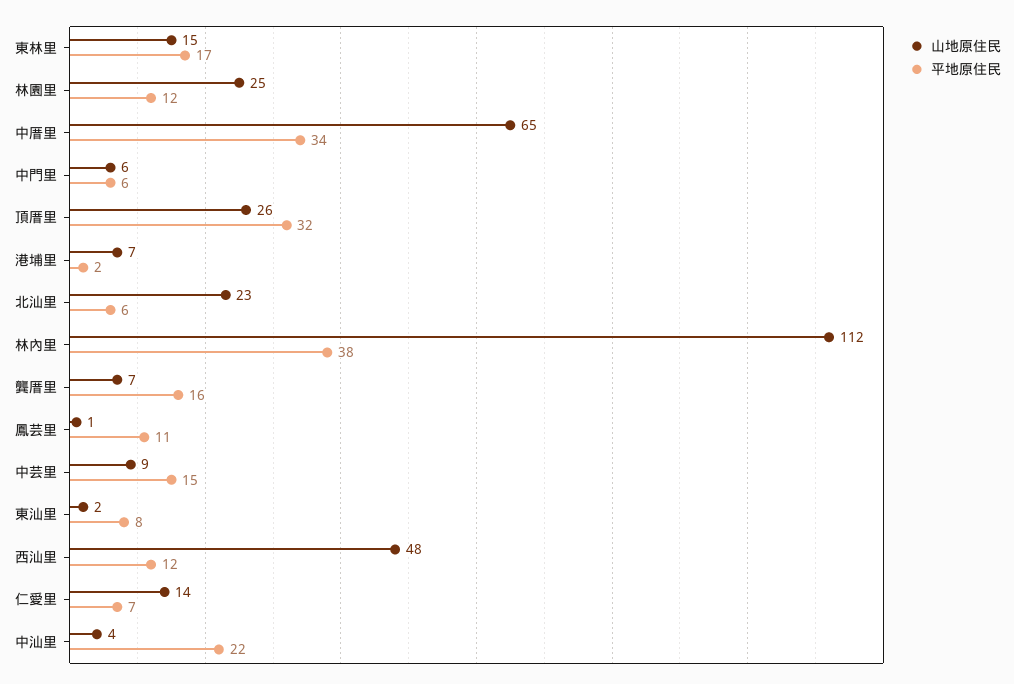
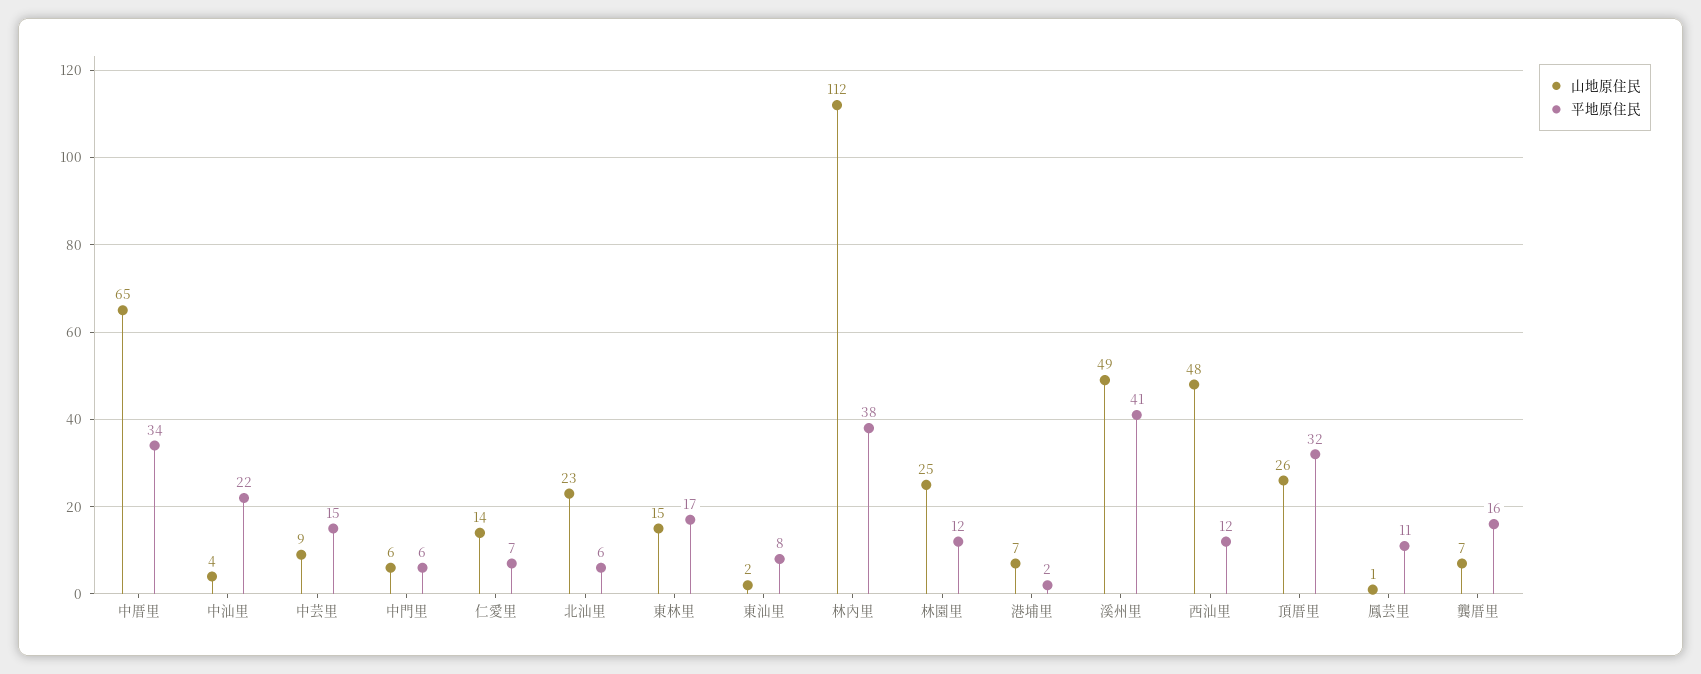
山地原住民, 溪州里: none -> 49
平地原住民, 溪州里: none -> 41

